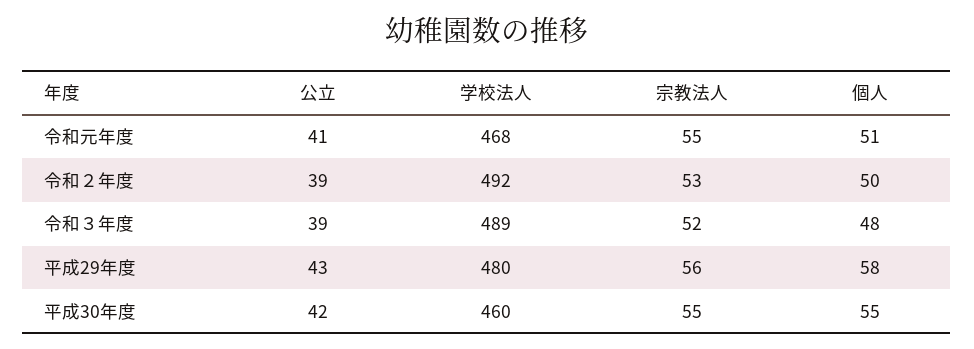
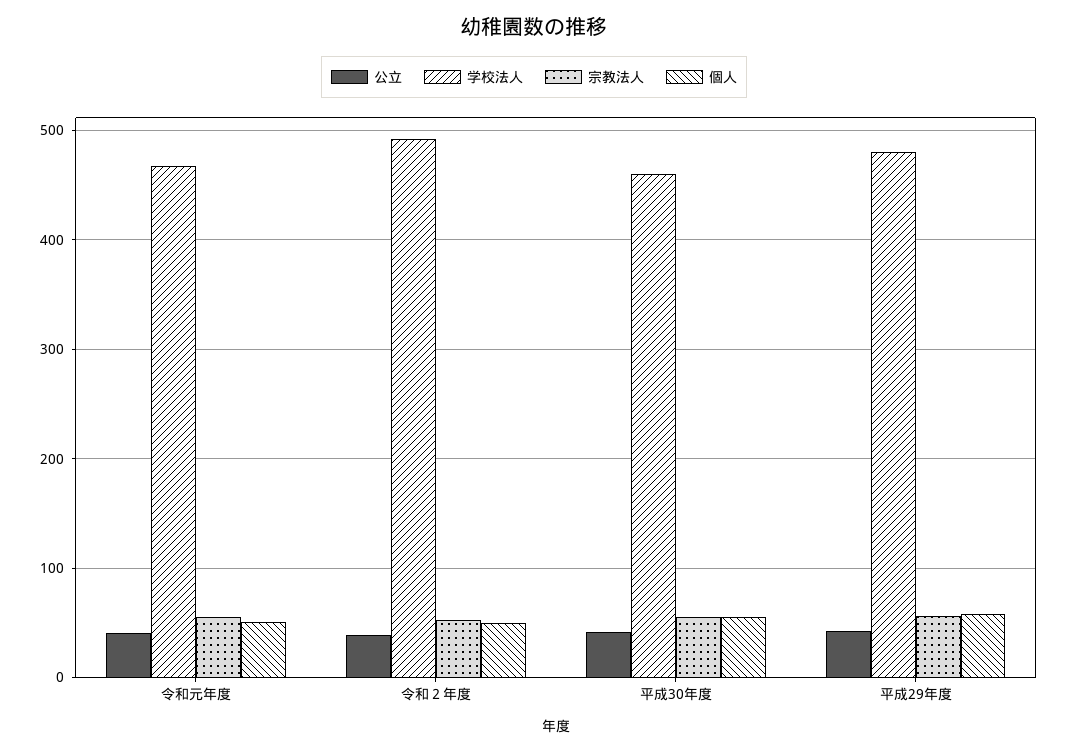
公立, 令和３年度: 39 -> none
学校法人, 令和３年度: 489 -> none
宗教法人, 令和３年度: 52 -> none
個人, 令和３年度: 48 -> none

